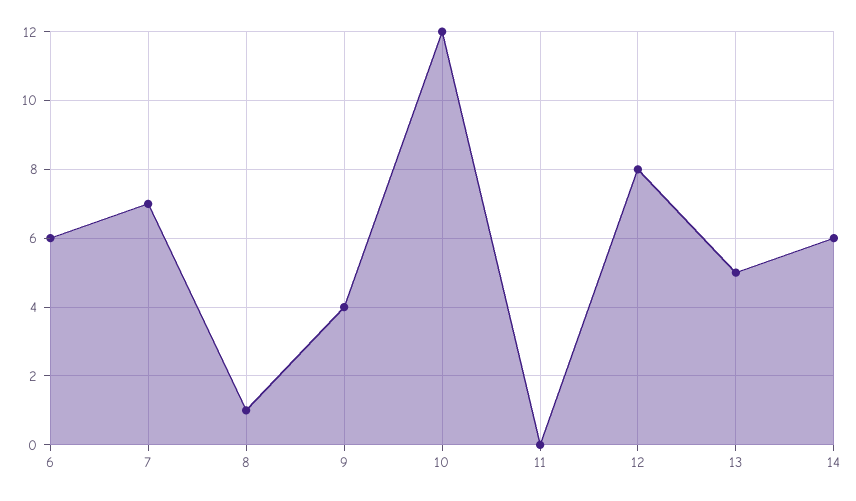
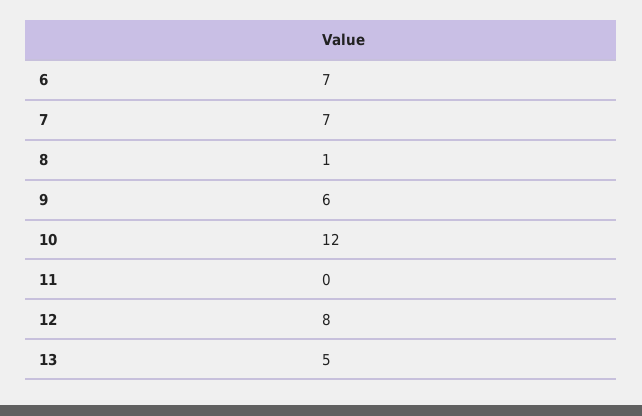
6: 6 -> 7
9: 4 -> 6
14: 6 -> none

